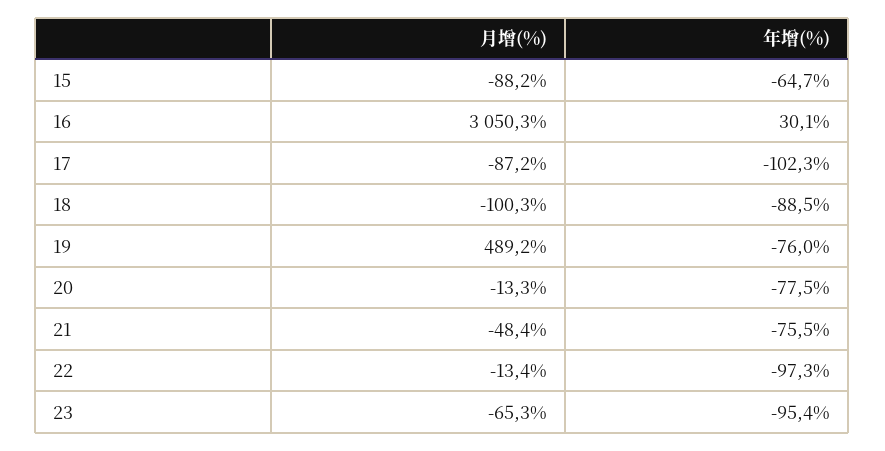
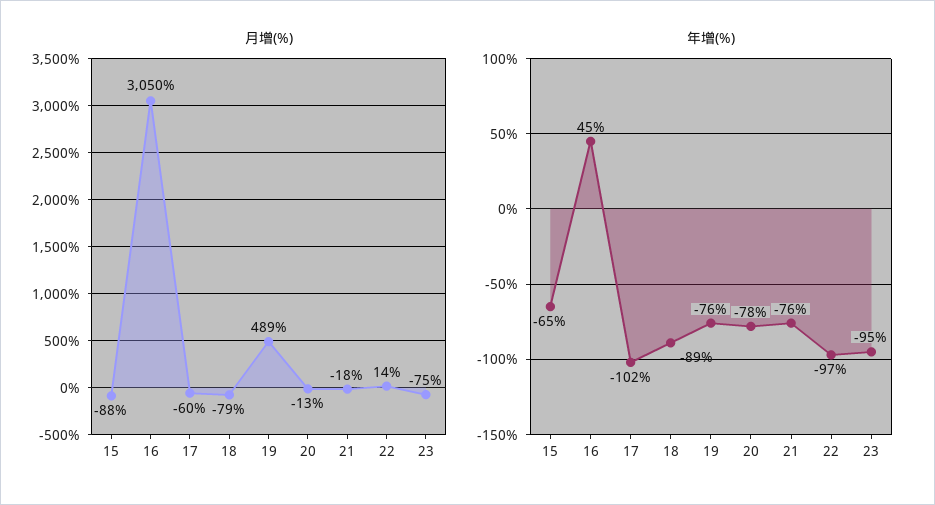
年增(%), 16: 30.1 -> 45
月增(%), 17: -87.2 -> -60
月增(%), 18: -100.3 -> -79
月增(%), 21: -48.4 -> -18
月增(%), 22: -13.4 -> 14
月增(%), 23: -65.3 -> -75

